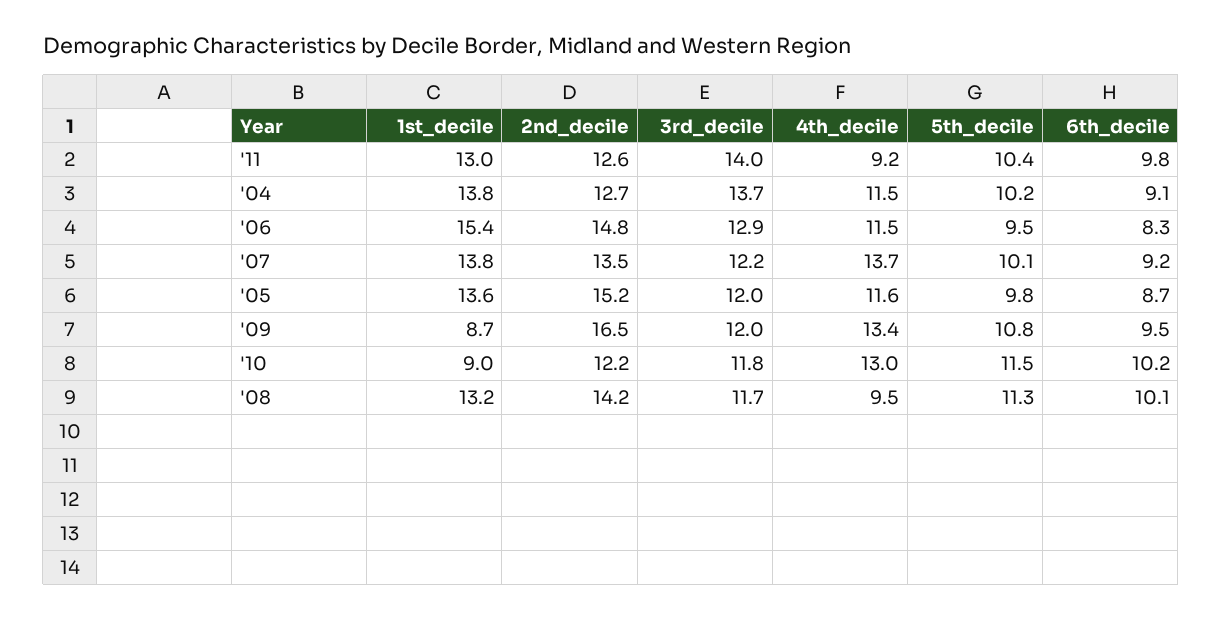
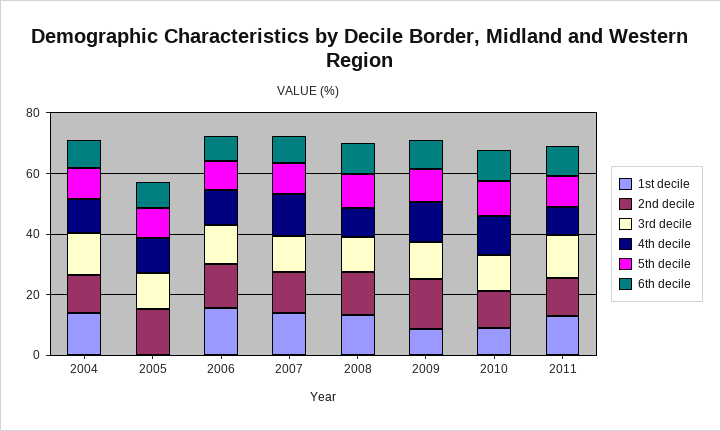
1st_decile, '05: 13.6 -> 0

